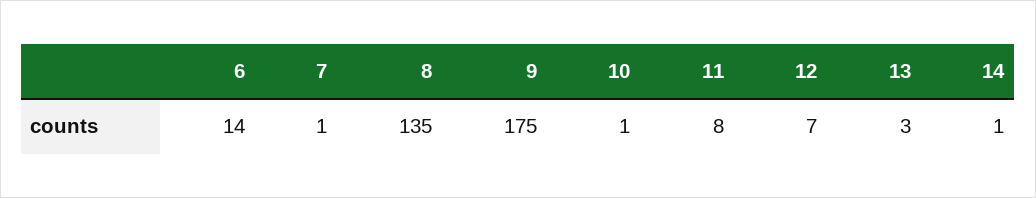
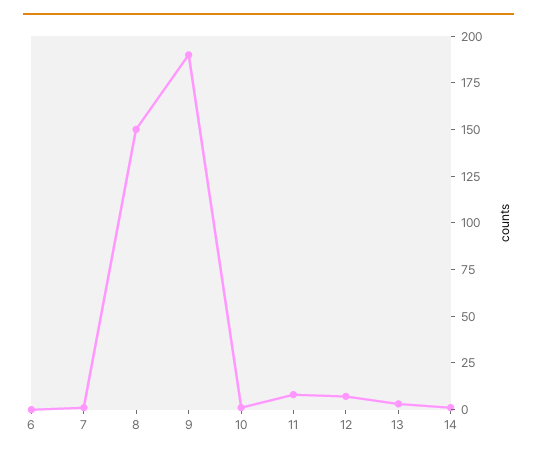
6: 14 -> 0
8: 135 -> 150
9: 175 -> 190

